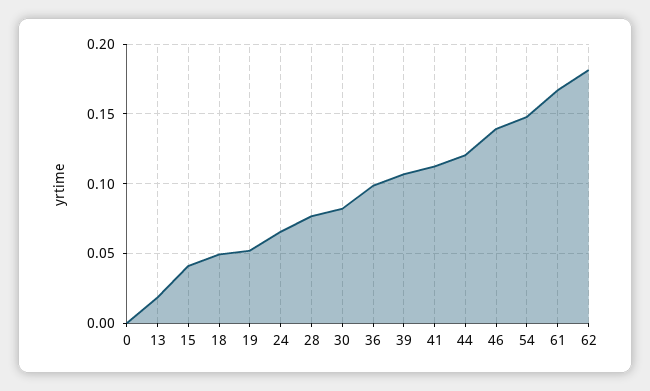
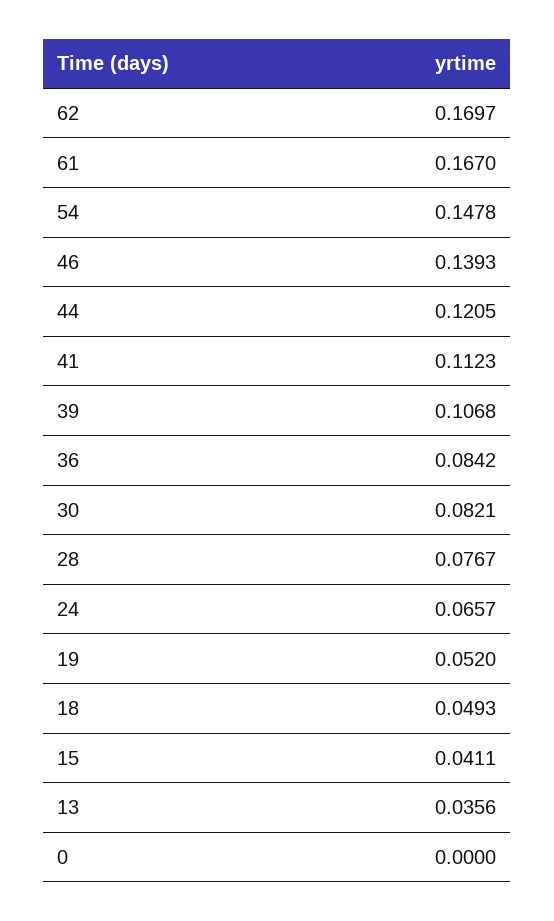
13: 0.02 -> 0.0356
36: 0.1 -> 0.0842
62: 0.18 -> 0.1697

